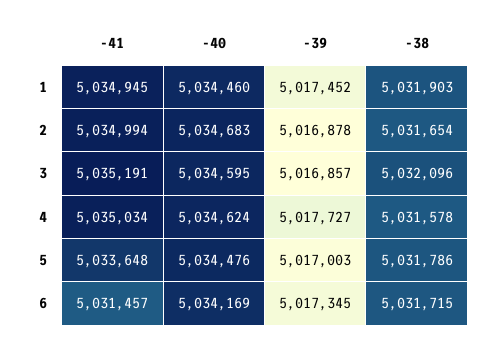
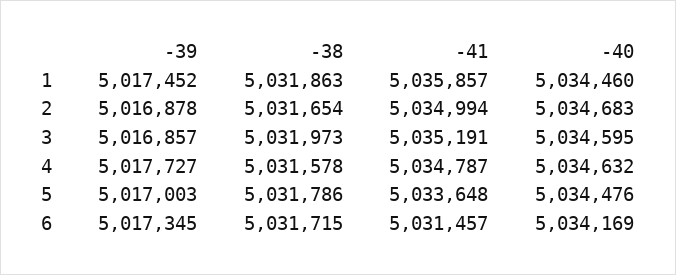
-41, 1: 5034945 -> 5035857
-38, 1: 5031903 -> 5031863
-38, 3: 5032096 -> 5031973
-41, 4: 5035034 -> 5034787
-40, 4: 5034624 -> 5034632

